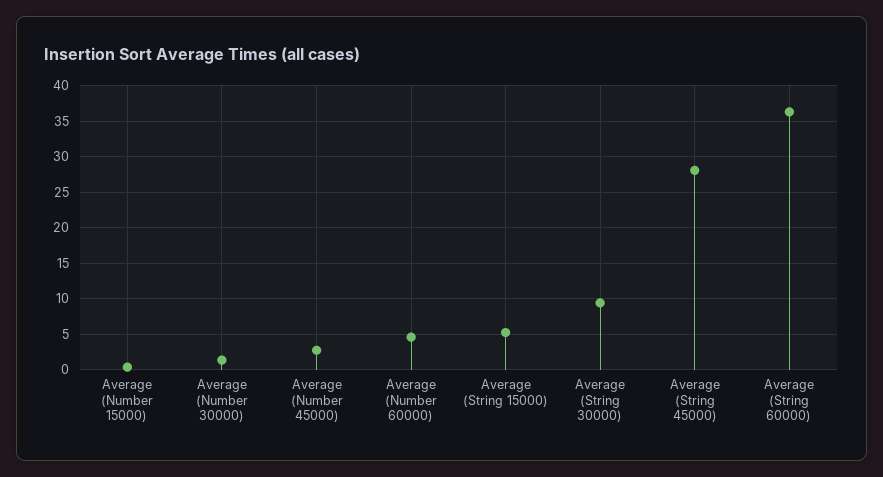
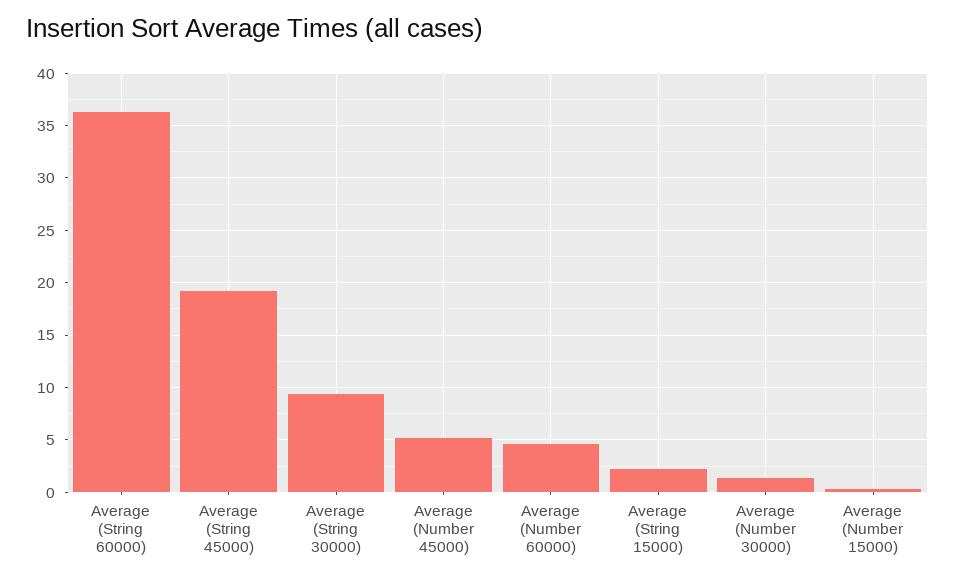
Average (Number 45000): 3 -> 5
Average (String 15000): 5 -> 2
Average (String 45000): 28 -> 19

